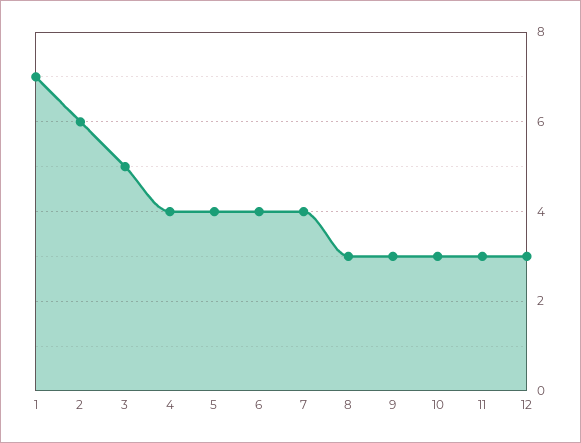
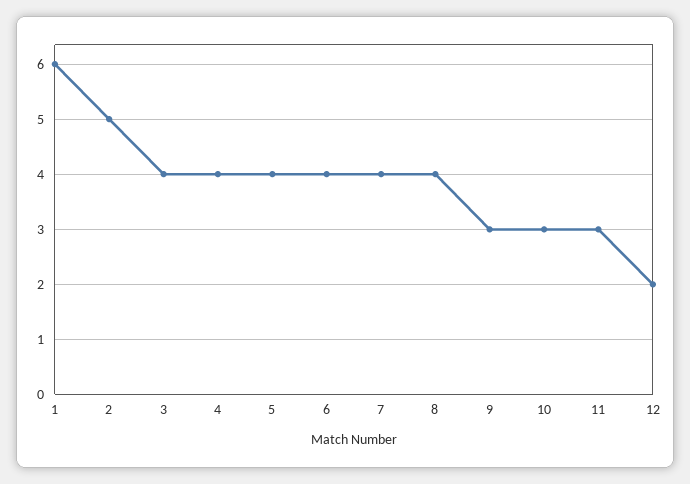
1: 7 -> 6
2: 6 -> 5
3: 5 -> 4
8: 3 -> 4
12: 3 -> 2

